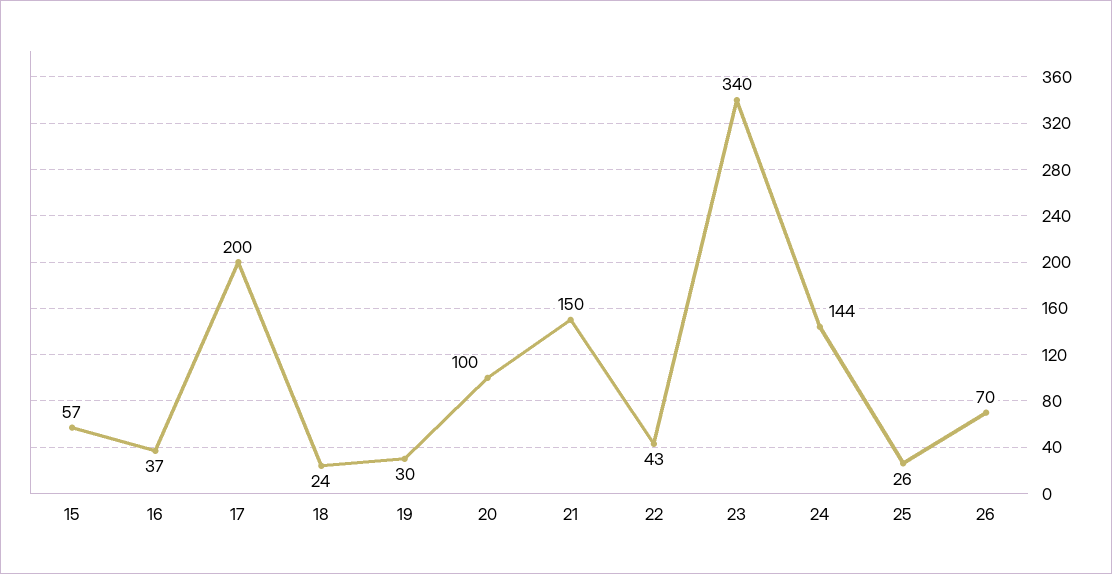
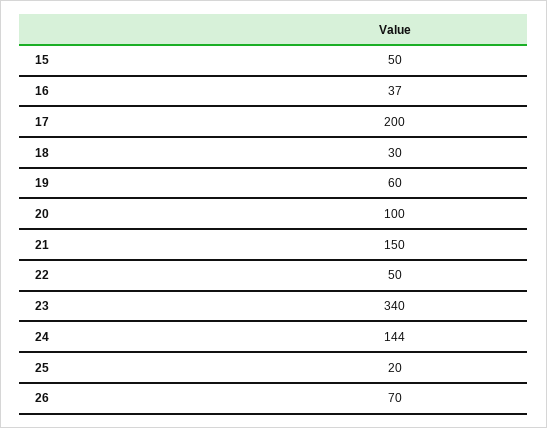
15: 57 -> 50
18: 24 -> 30
19: 30 -> 60
22: 43 -> 50
25: 26 -> 20

